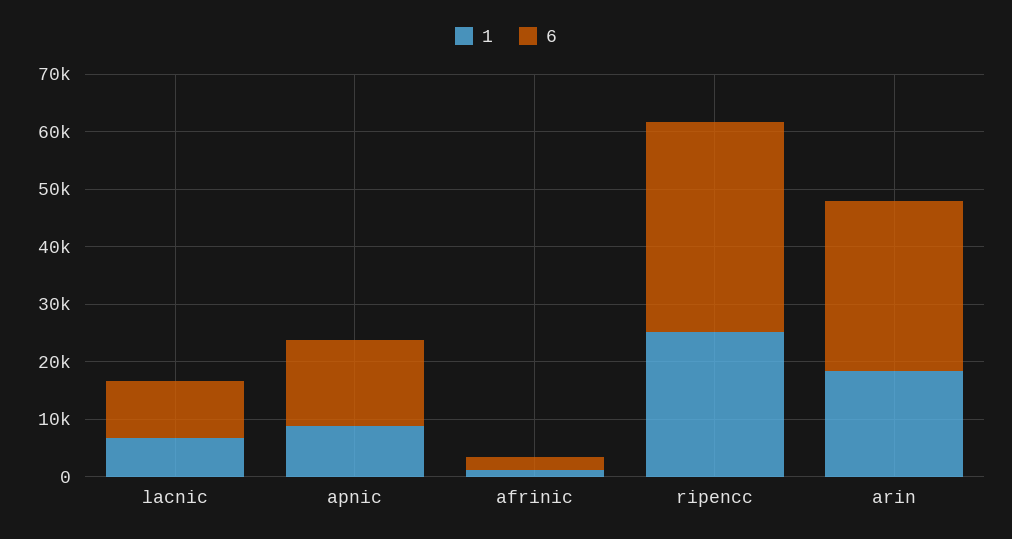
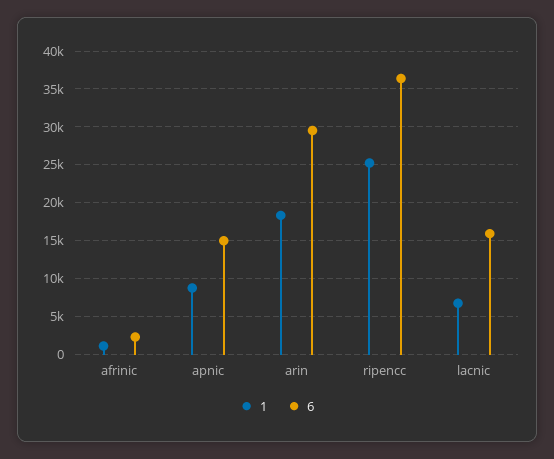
6, lacnic: 10000 -> 16000

